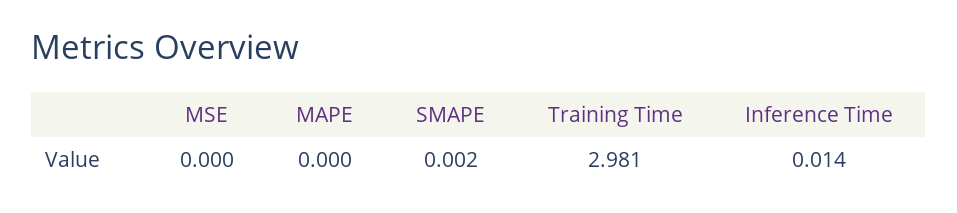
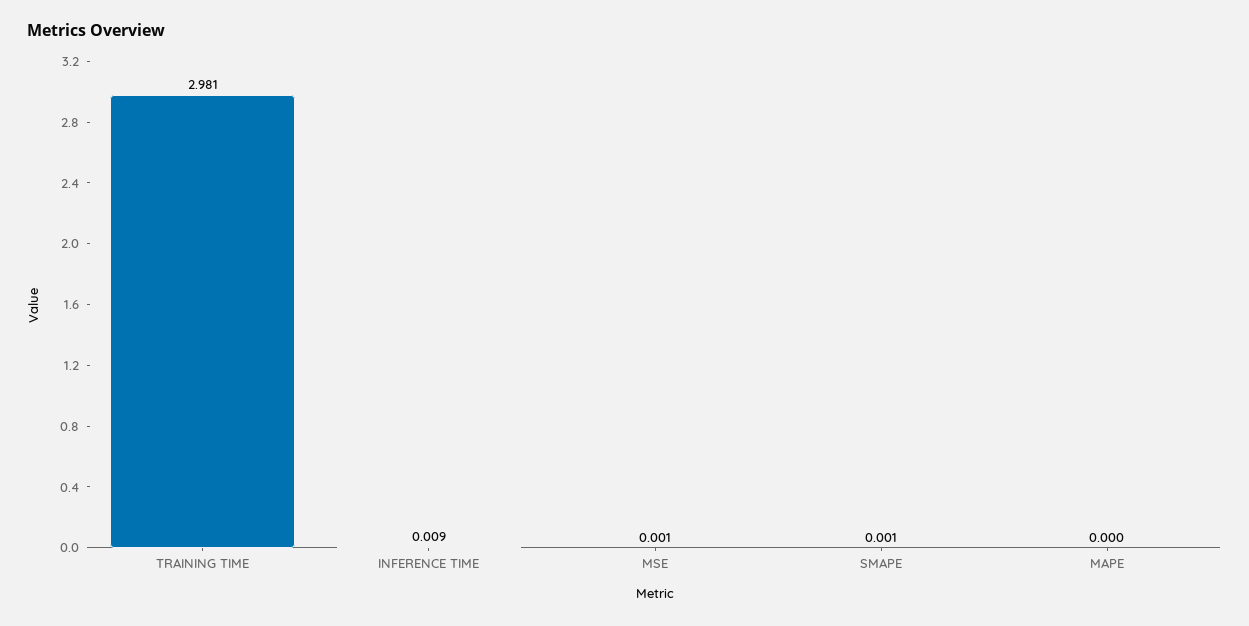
MSE: 0 -> 0.001
SMAPE: 0.002 -> 0.001
Inference Time: 0.014 -> 0.009

